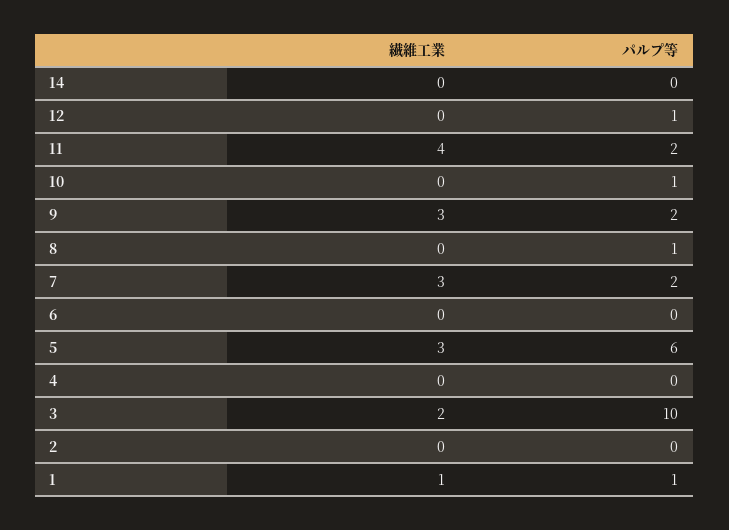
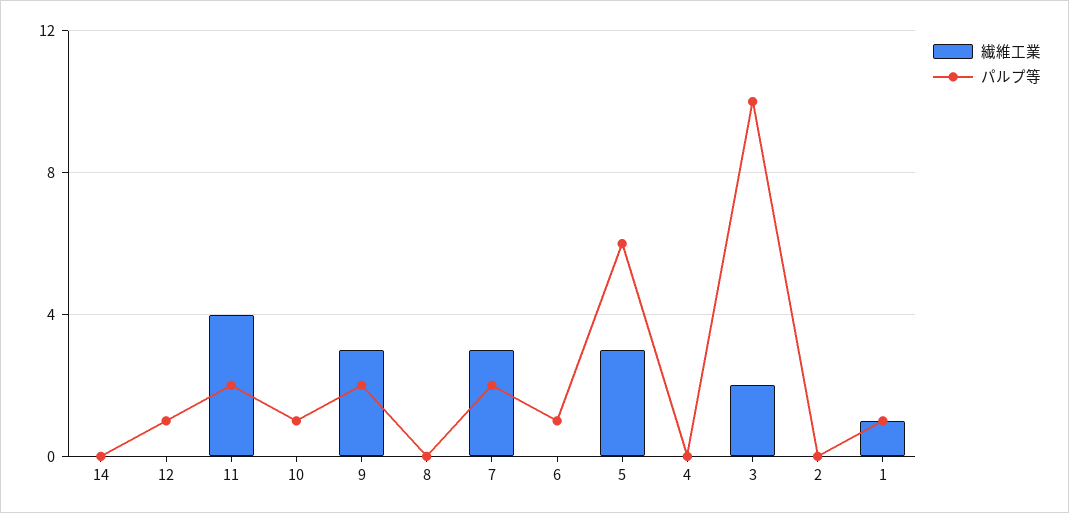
パルプ等, 8: 1 -> 0
パルプ等, 6: 0 -> 1

